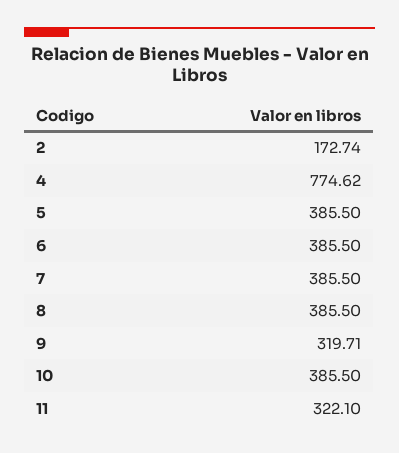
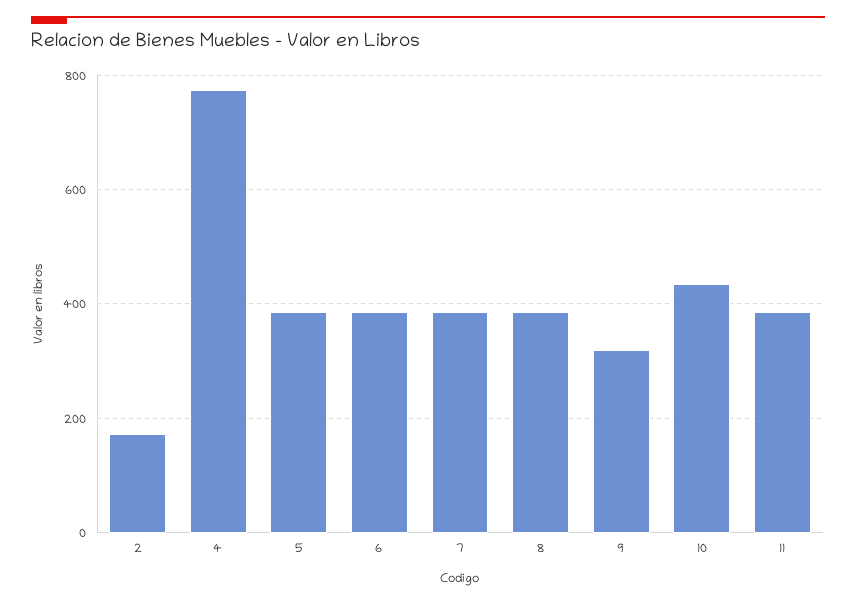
10: 385.5 -> 440
11: 322.1 -> 380

